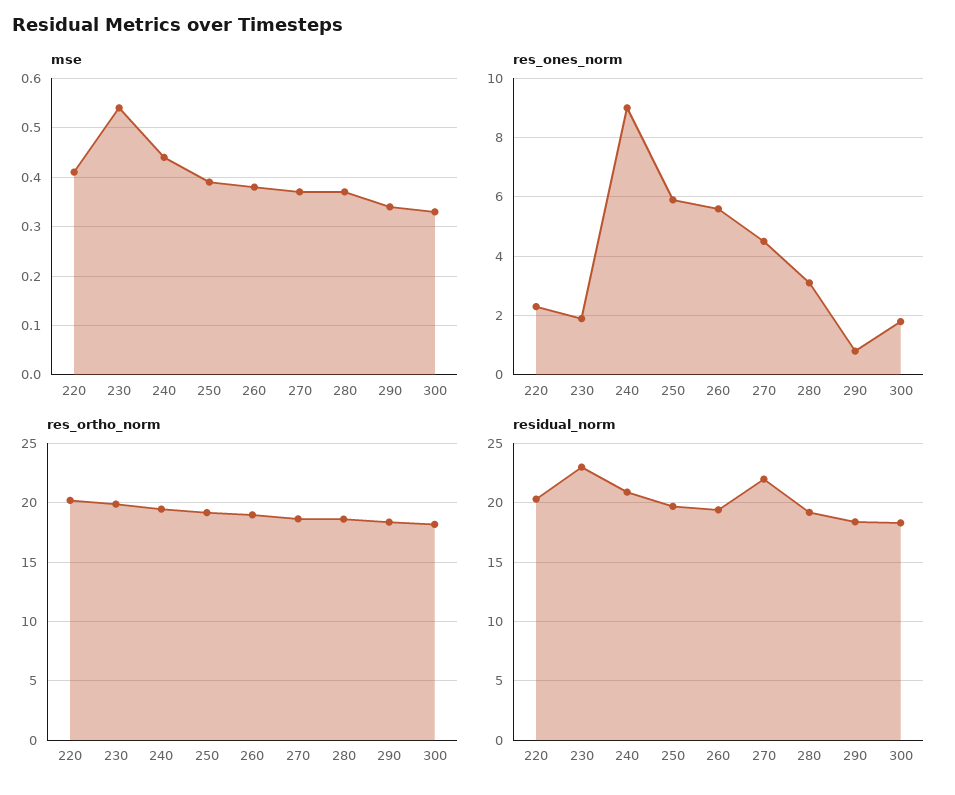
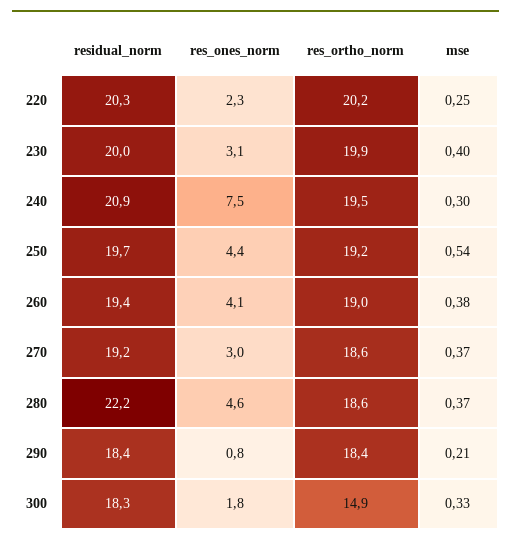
mse, 220: 0.4 -> 0.25
mse, 230: 0.55 -> 0.4
mse, 240: 0.45 -> 0.3
mse, 250: 0.4 -> 0.54
mse, 290: 0.35 -> 0.21
res_ones_norm, 230: 2 -> 3.1
res_ones_norm, 240: 9 -> 7.5
res_ones_norm, 250: 6 -> 4.4
res_ones_norm, 260: 5.5 -> 4.1
res_ones_norm, 270: 4.5 -> 3
res_ones_norm, 280: 3 -> 4.6
res_ortho_norm, 300: 18 -> 14.9
residual_norm, 230: 23 -> 20
residual_norm, 270: 22 -> 19.2
residual_norm, 280: 19 -> 22.2

